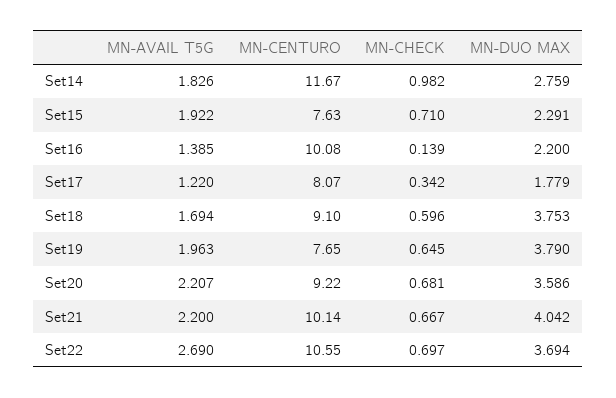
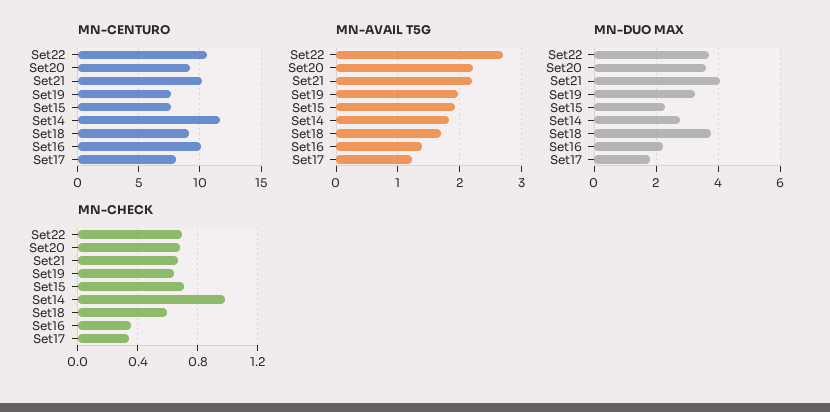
MN-CHECK, Set16: 0.139 -> 0.35
MN-DUO MAX, Set19: 3.79 -> 3.2

